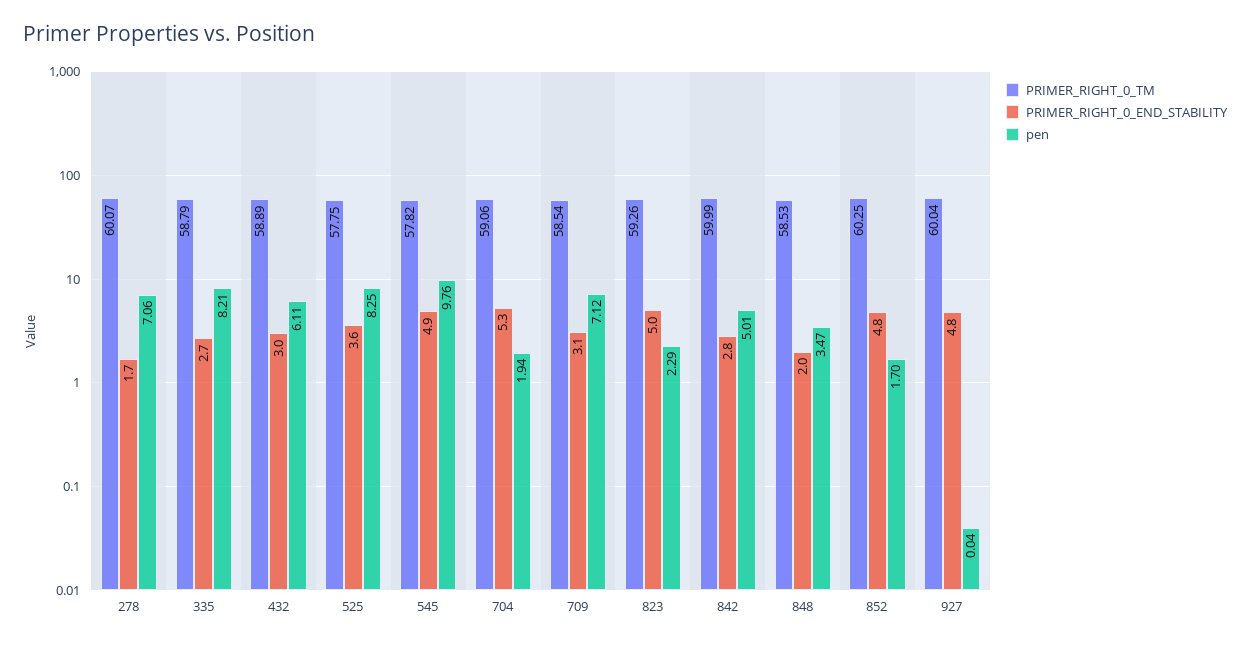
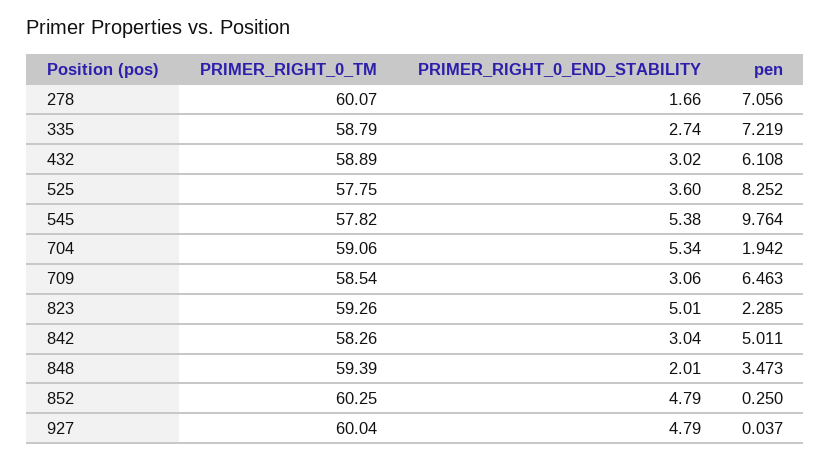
pen, 335: 8.21 -> 7.219
PRIMER_RIGHT_0_END_STABILITY, 545: 4.9 -> 5.38
pen, 709: 7.12 -> 6.463
PRIMER_RIGHT_0_TM, 842: 59.99 -> 58.26
PRIMER_RIGHT_0_END_STABILITY, 842: 2.8 -> 3.04
PRIMER_RIGHT_0_TM, 848: 58.53 -> 59.39
pen, 852: 1.7 -> 0.25

